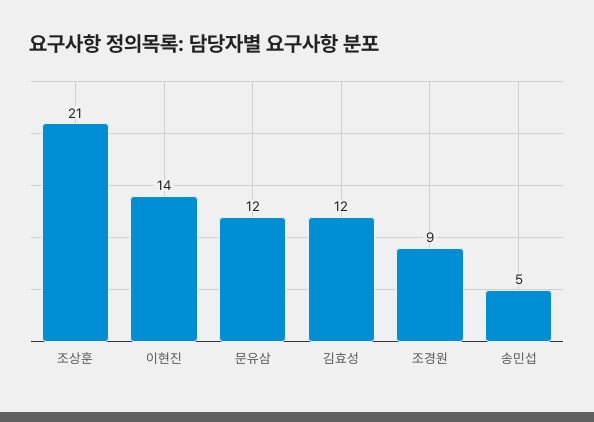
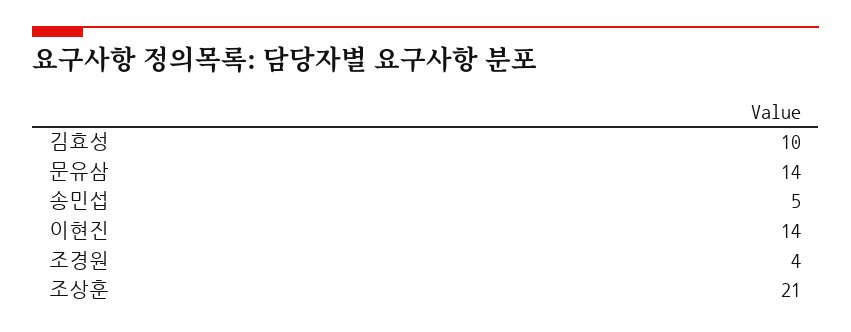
문유삼: 12 -> 14
김효성: 12 -> 10
조경원: 9 -> 4

